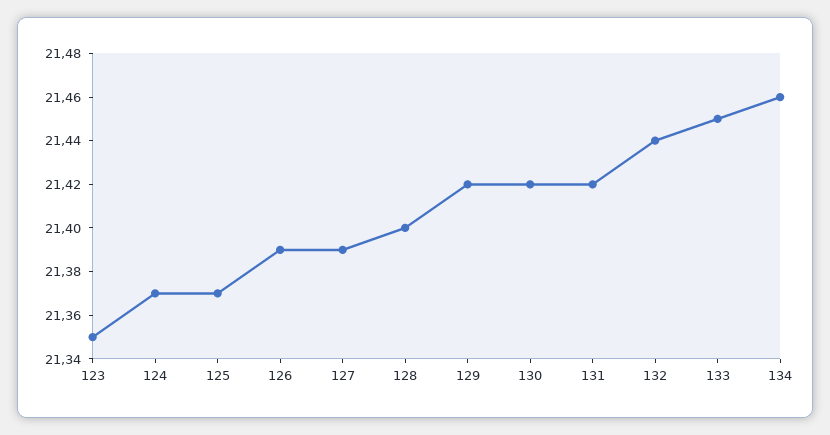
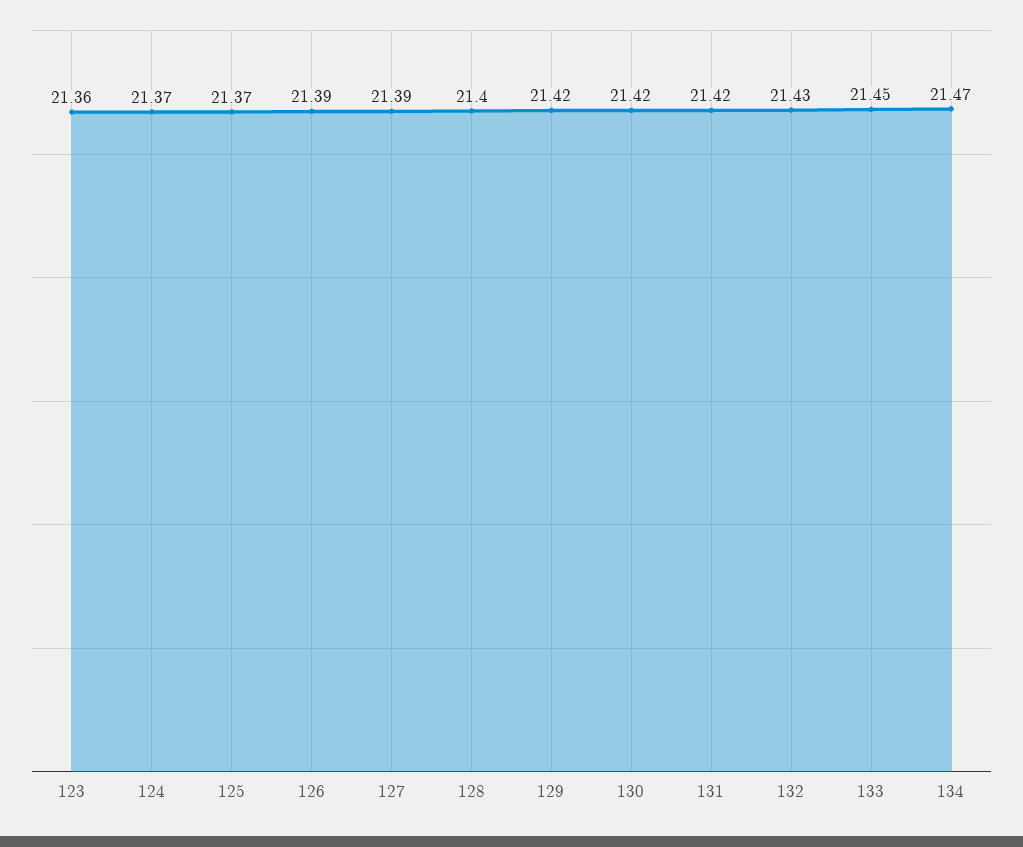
123: 21.35 -> 21.36
132: 21.44 -> 21.43
134: 21.46 -> 21.47

